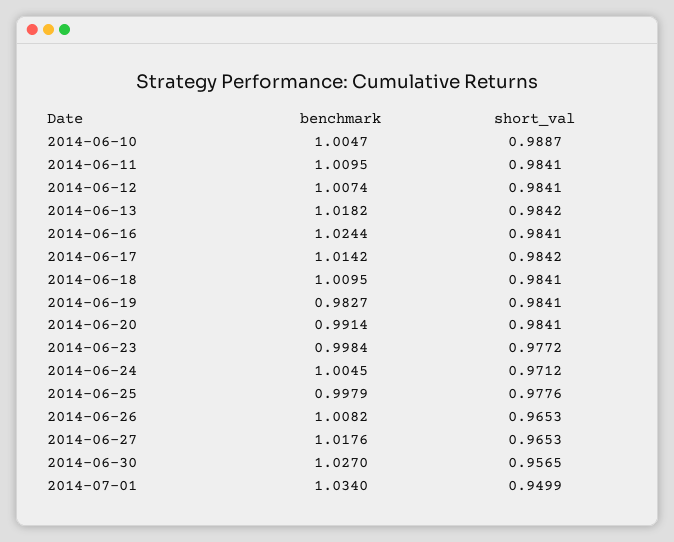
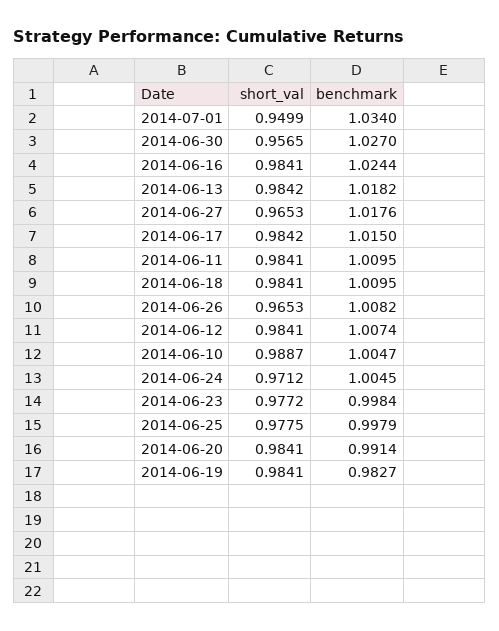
benchmark, 2014-06-17: 1.0142 -> 1.015
short_val, 2014-06-25: 0.9776 -> 0.9775

